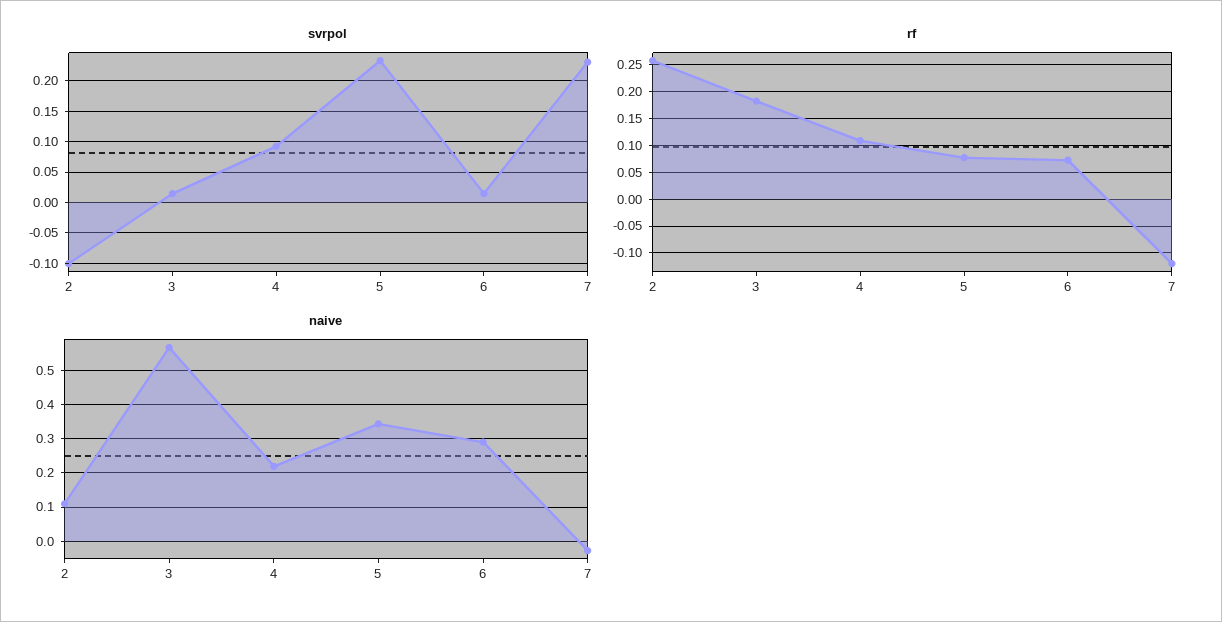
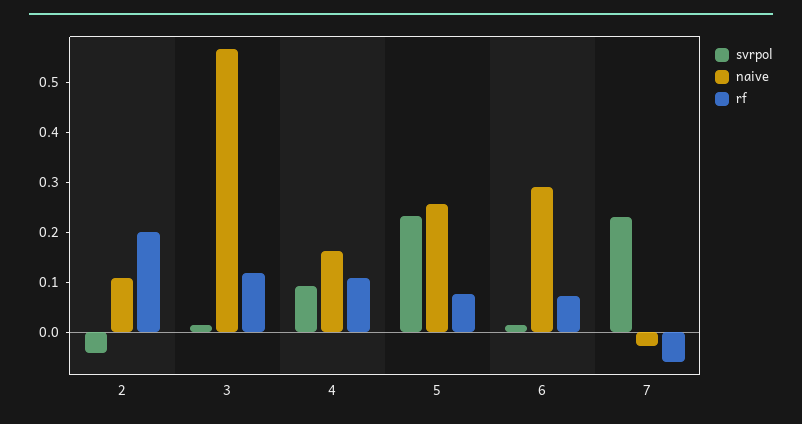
svrpol, 2: -0.1 -> -0.04
rf, 2: 0.25 -> 0.2
rf, 3: 0.175 -> 0.12
rf, 7: -0.125 -> -0.06
naive, 4: 0.22 -> 0.16
naive, 5: 0.34 -> 0.26

